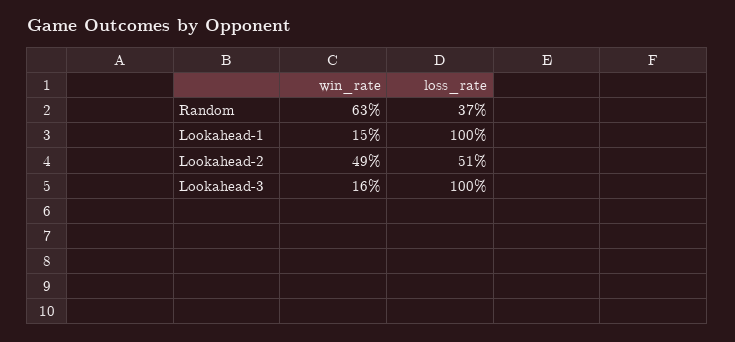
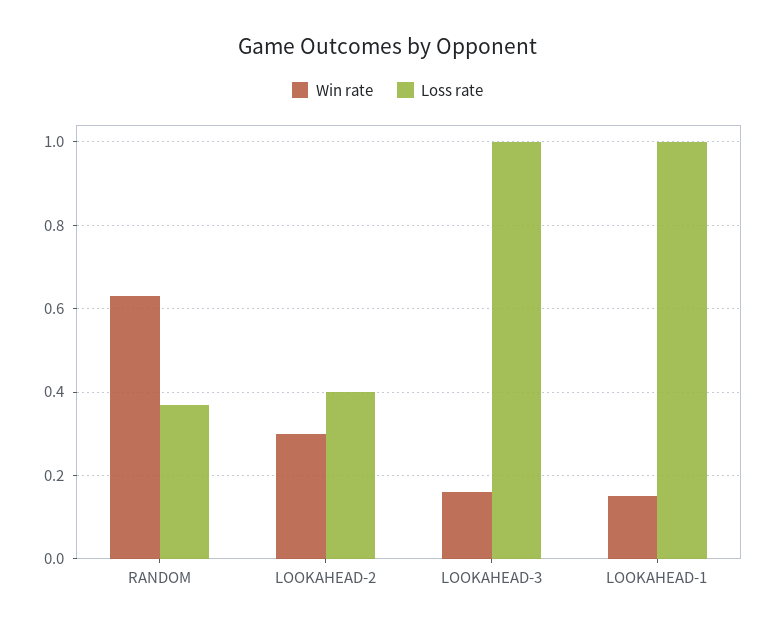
win_rate, Lookahead-2: 0.49 -> 0.3
loss_rate, Lookahead-2: 0.51 -> 0.4

